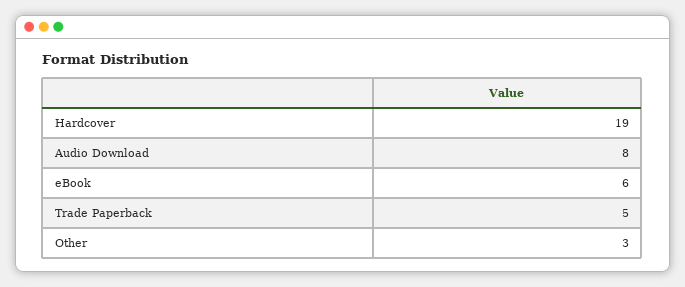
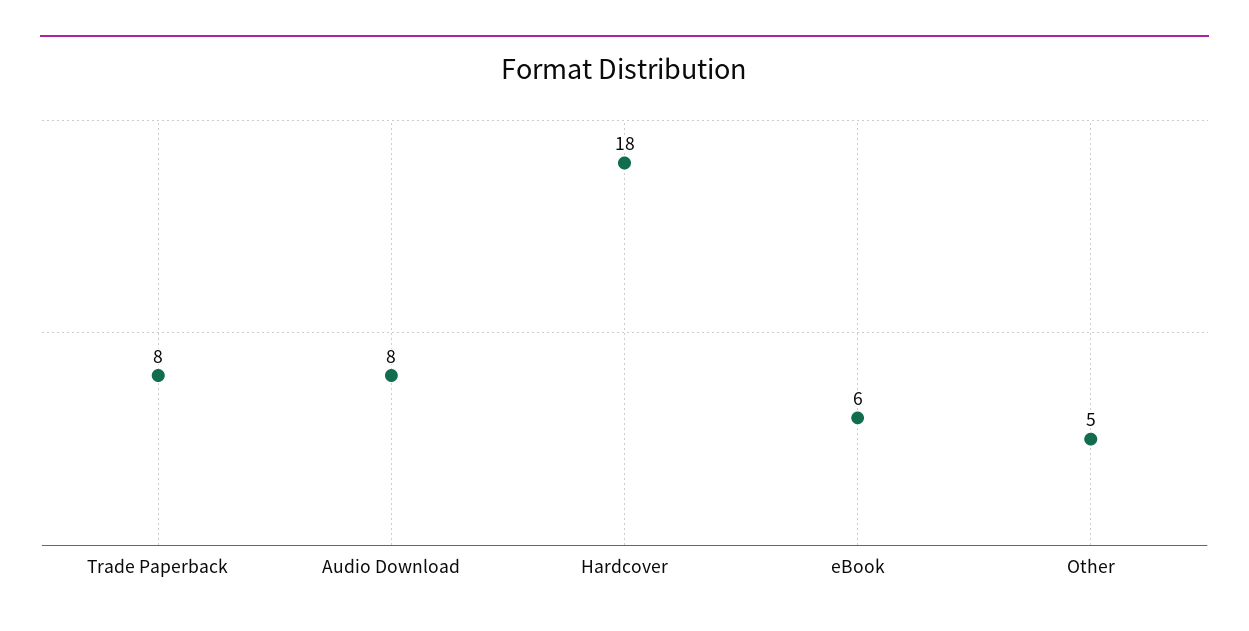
Hardcover: 19 -> 18
Trade Paperback: 5 -> 8
Other: 3 -> 5

